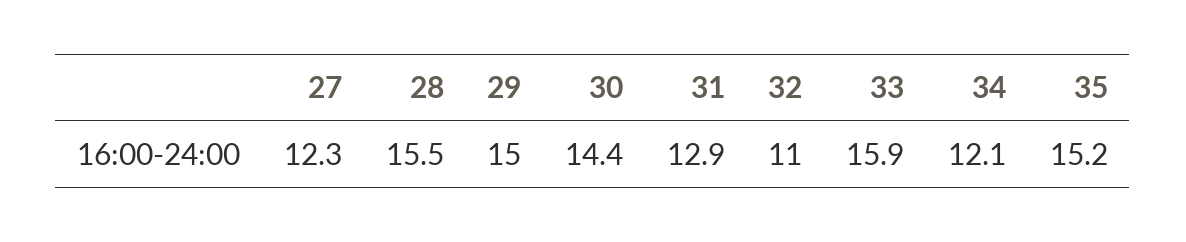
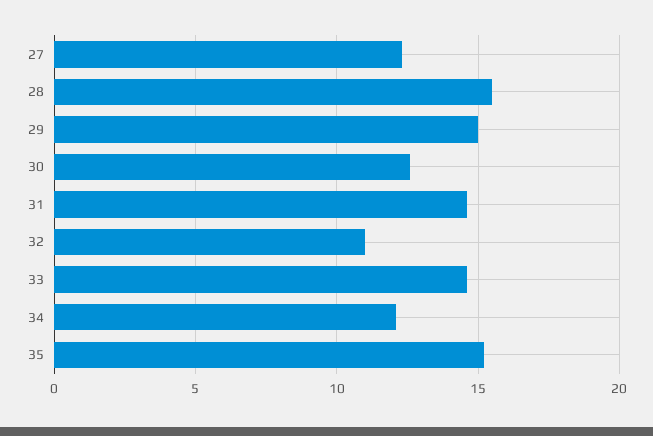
30: 14.4 -> 12.5
31: 12.9 -> 14.5
33: 15.9 -> 14.5

